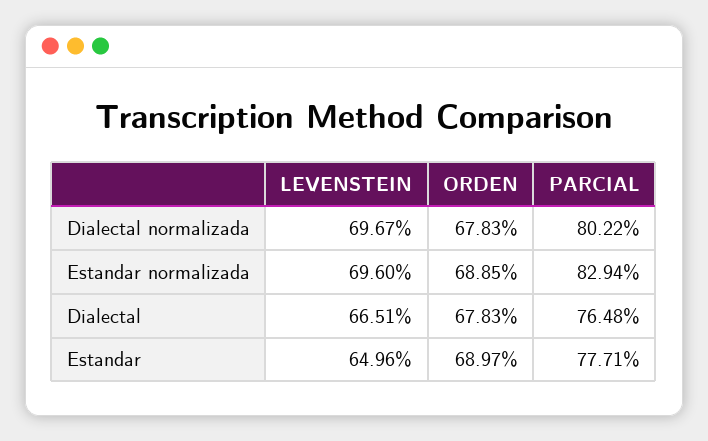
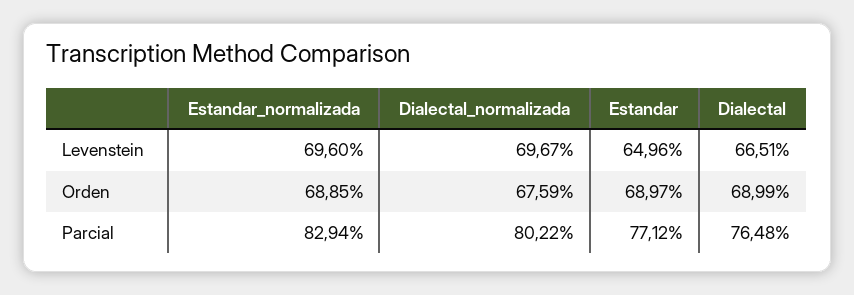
ORDEN, Dialectal normalizada: 67.83 -> 67.59
ORDEN, Dialectal: 67.83 -> 68.99
PARCIAL, Estandar: 77.71 -> 77.12

